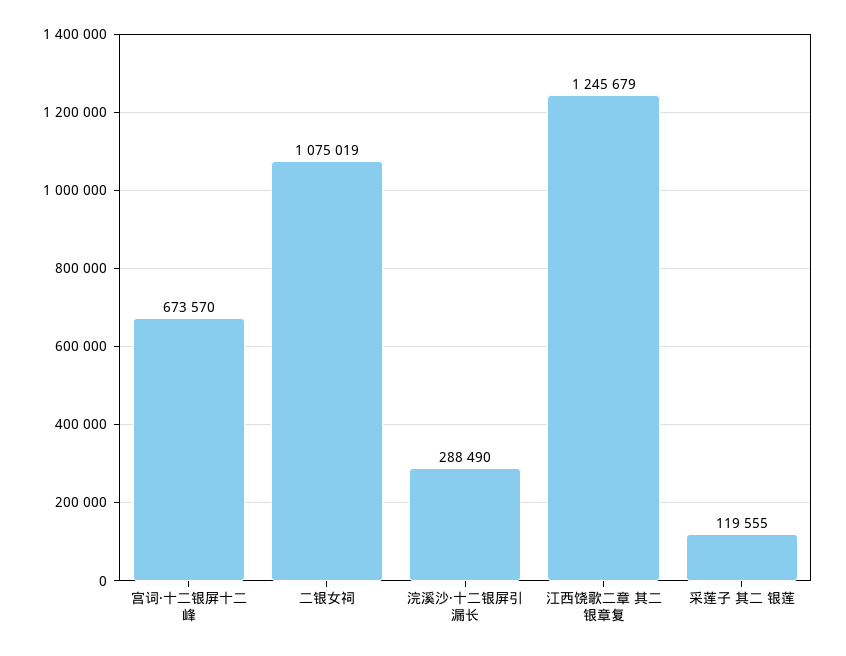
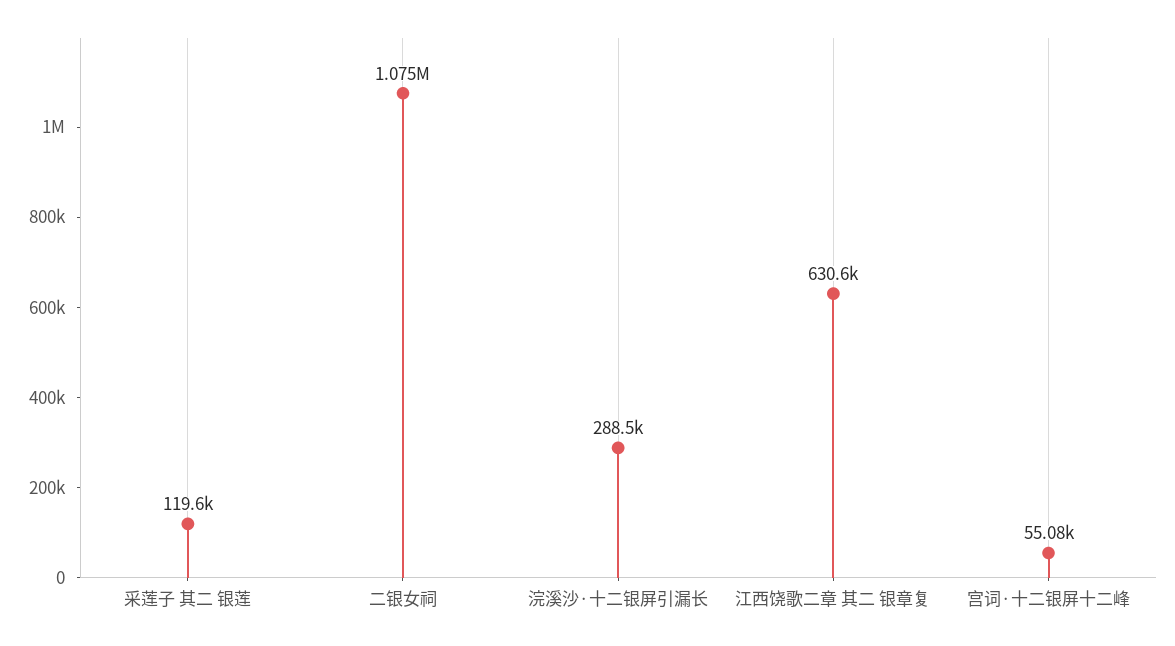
宫词·十二银屏十二峰: 673570 -> 55080
江西饶歌二章 其二 银章复: 1245679 -> 630600

